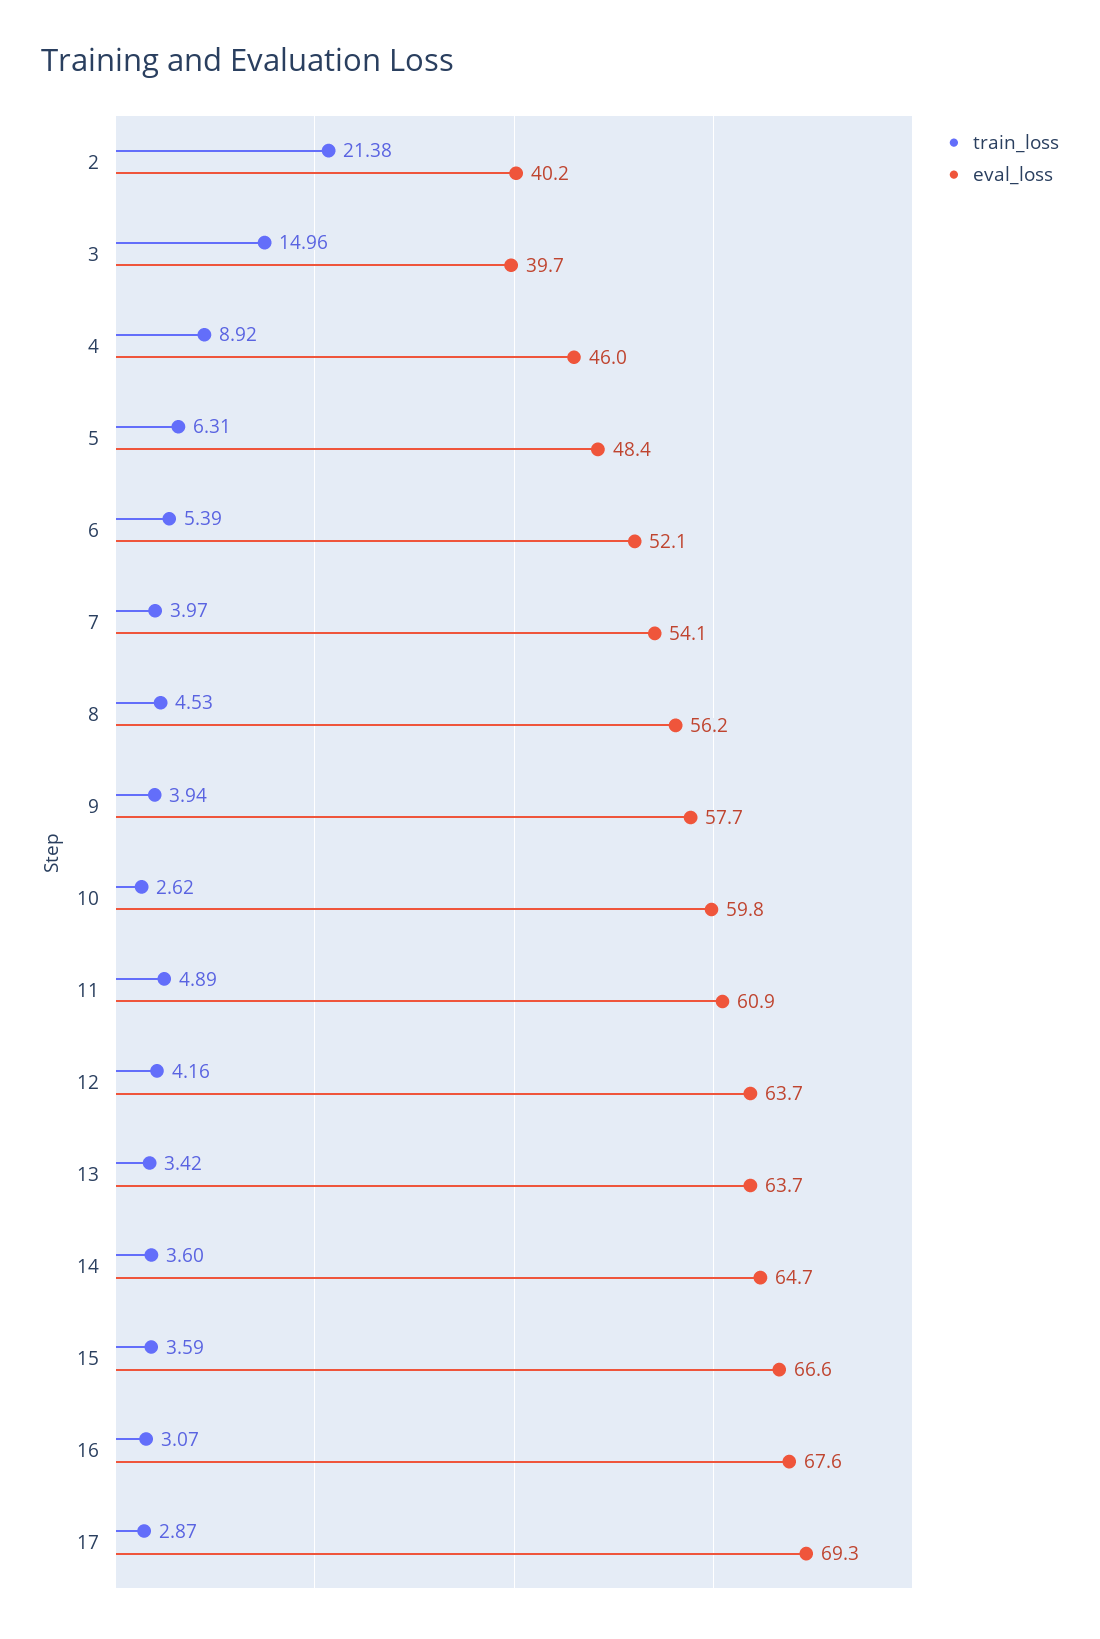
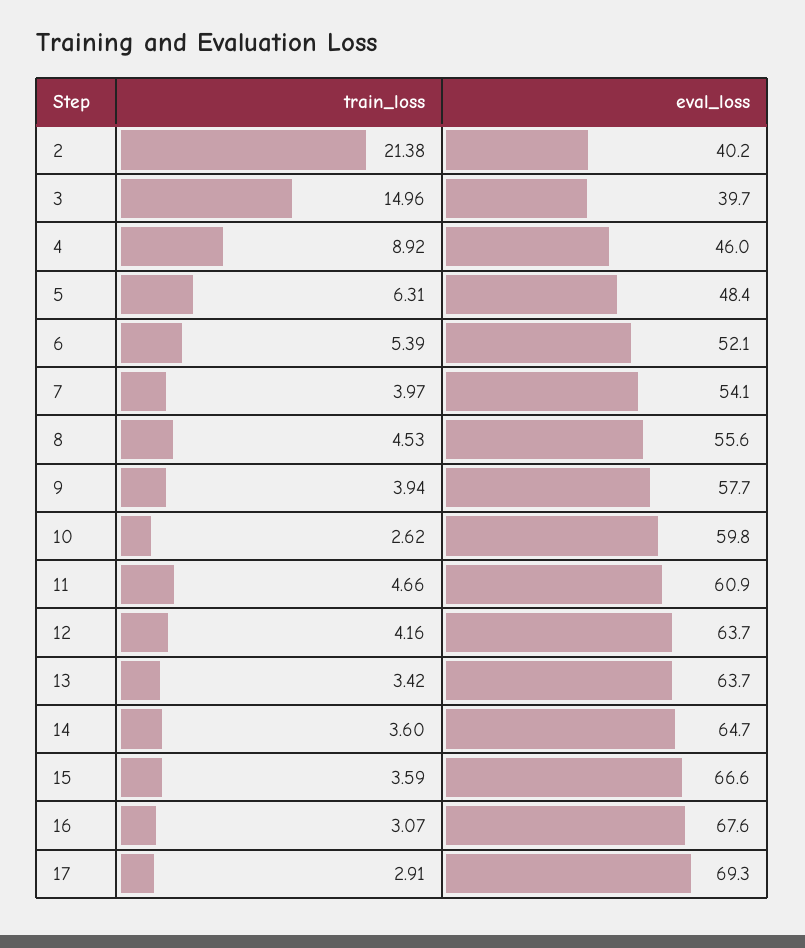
eval_loss, 8: 56.2 -> 55.6
train_loss, 11: 4.89 -> 4.66
train_loss, 17: 2.87 -> 2.91

